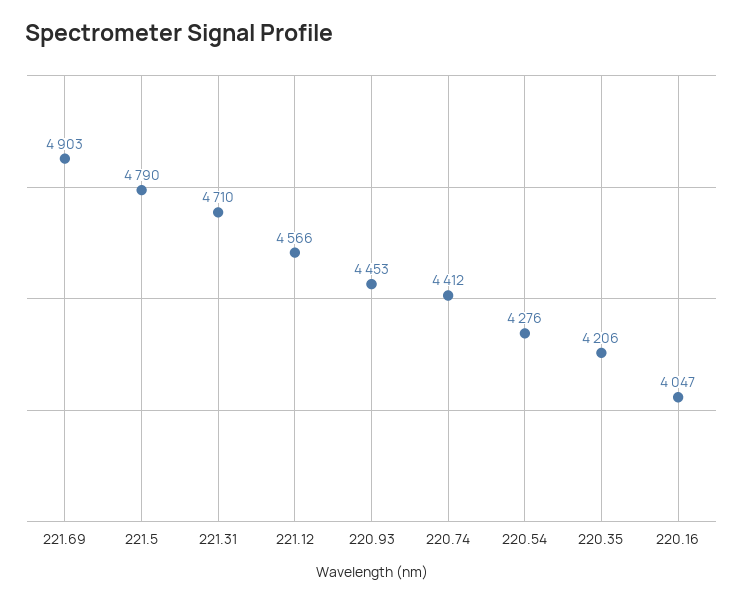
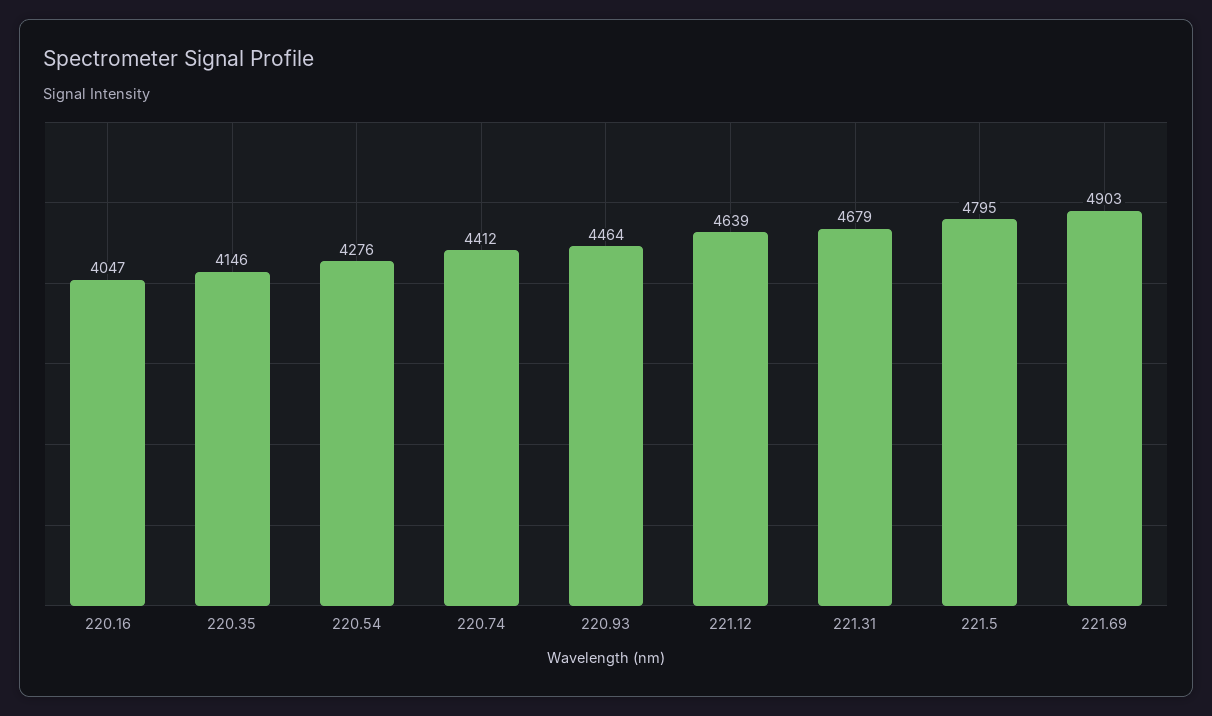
221.5: 4790 -> 4795
221.31: 4710 -> 4679
221.12: 4566 -> 4639
220.93: 4453 -> 4464
220.35: 4206 -> 4146

